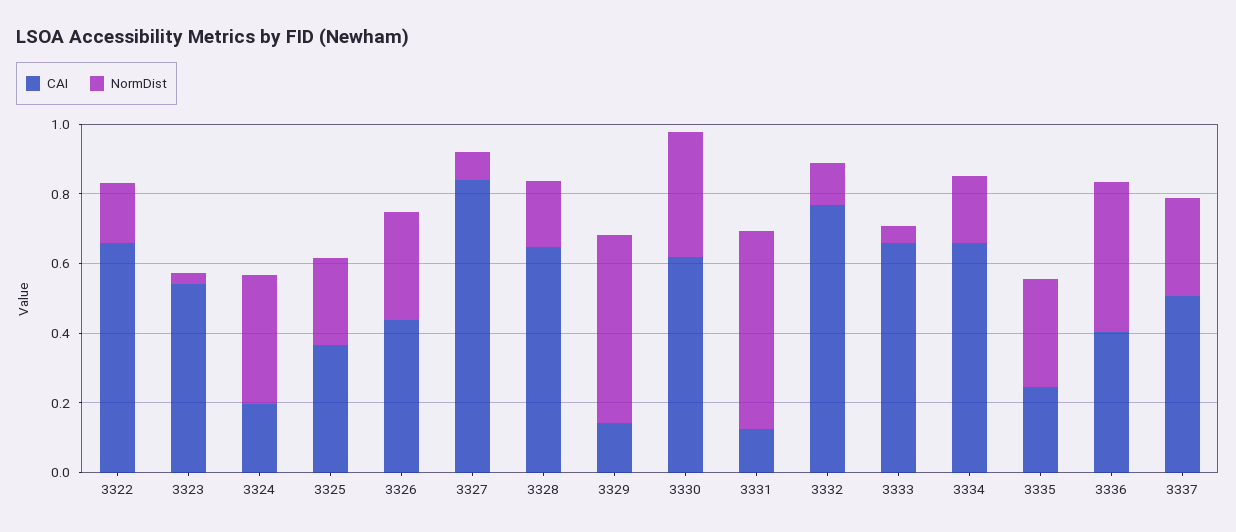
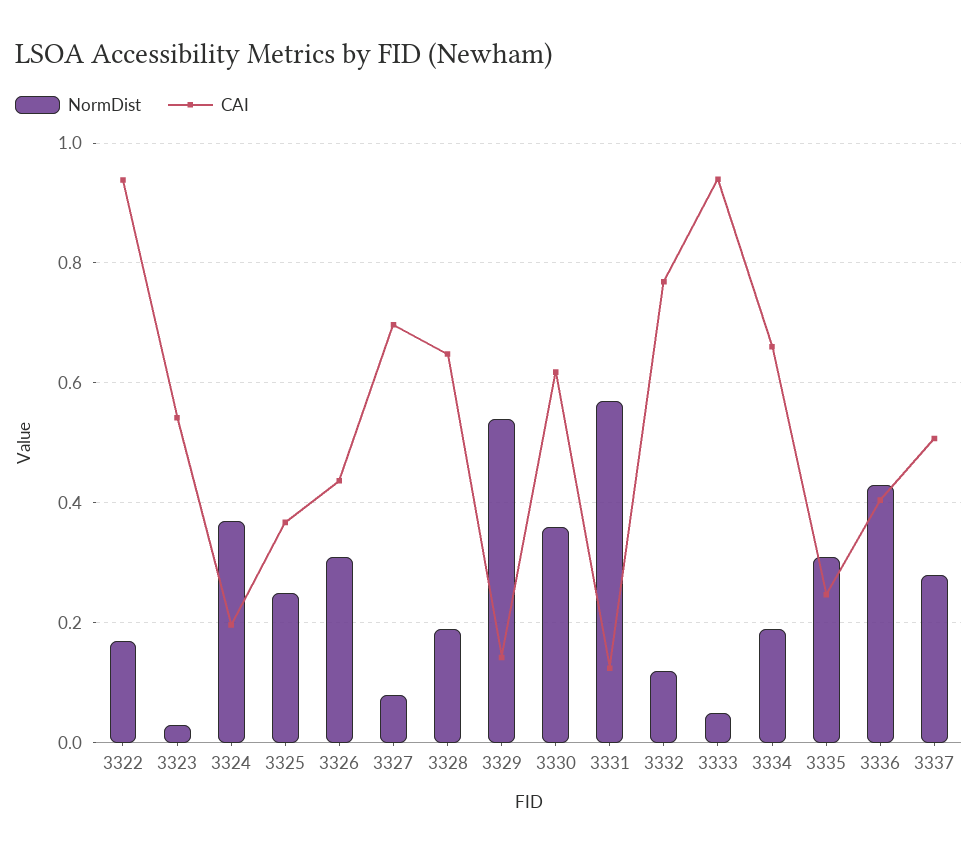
CAI, 3322: 0.65 -> 0.94
CAI, 3327: 0.85 -> 0.7
CAI, 3333: 0.65 -> 0.94

